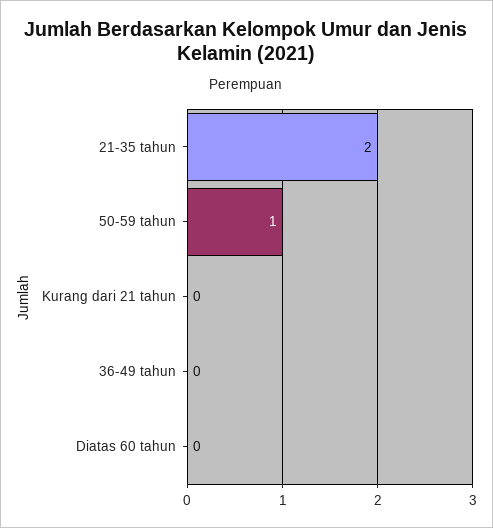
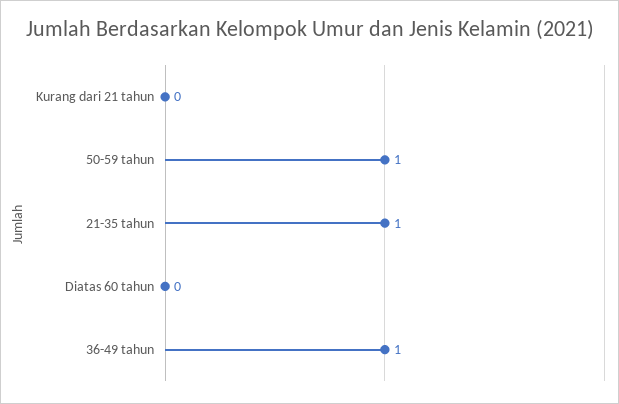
21-35 tahun: 2 -> 1
36-49 tahun: 0 -> 1

